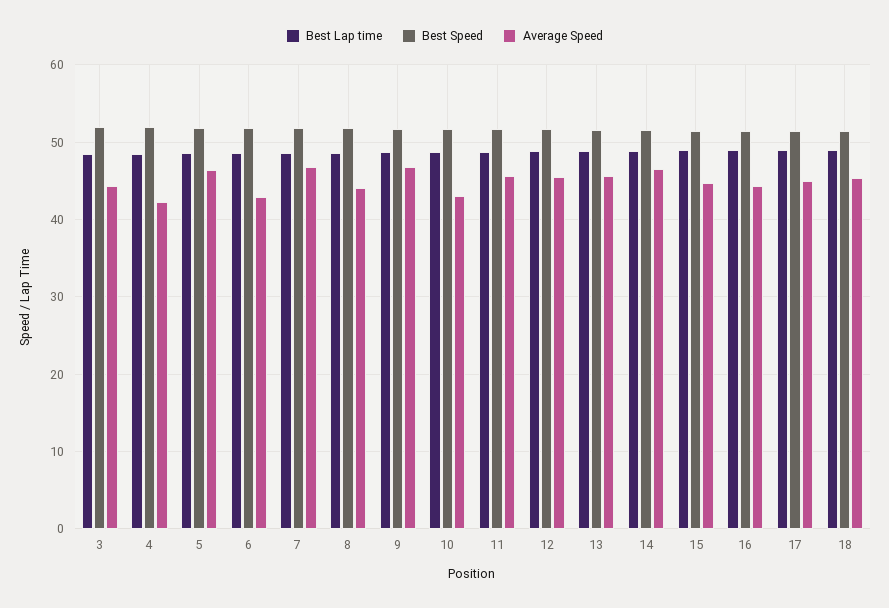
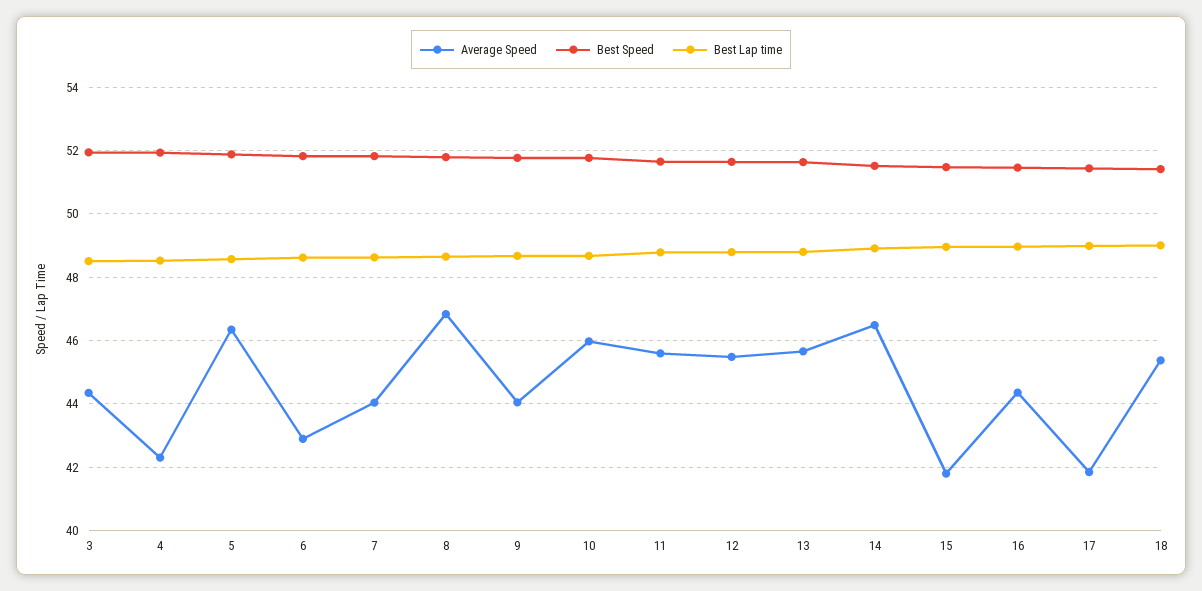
Average Speed, 7: 47 -> 44
Average Speed, 8: 44 -> 46.8
Average Speed, 9: 47 -> 44
Average Speed, 10: 43 -> 46
Average Speed, 15: 45 -> 41.8
Average Speed, 17: 45 -> 41.8

